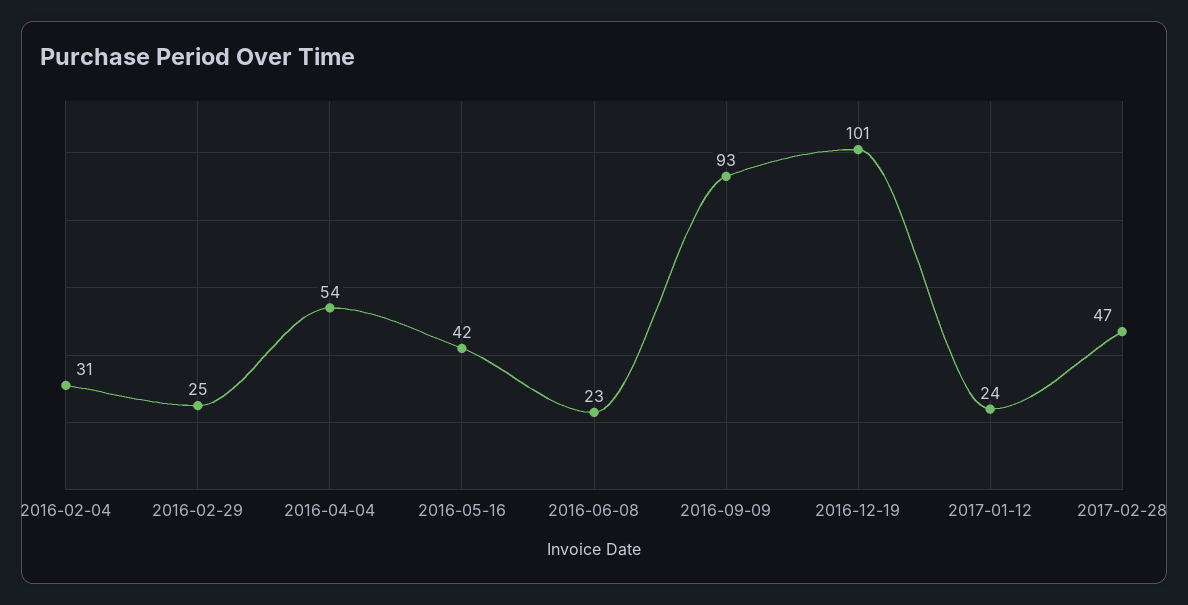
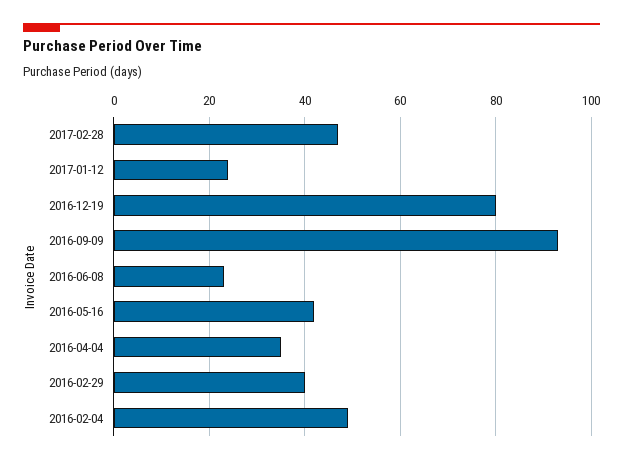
2016-02-04: 31 -> 50
2016-02-29: 25 -> 40
2016-04-04: 54 -> 35
2016-12-19: 101 -> 80

